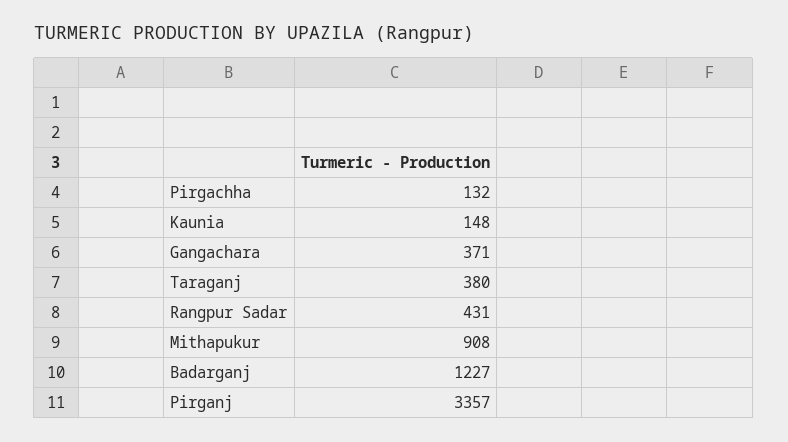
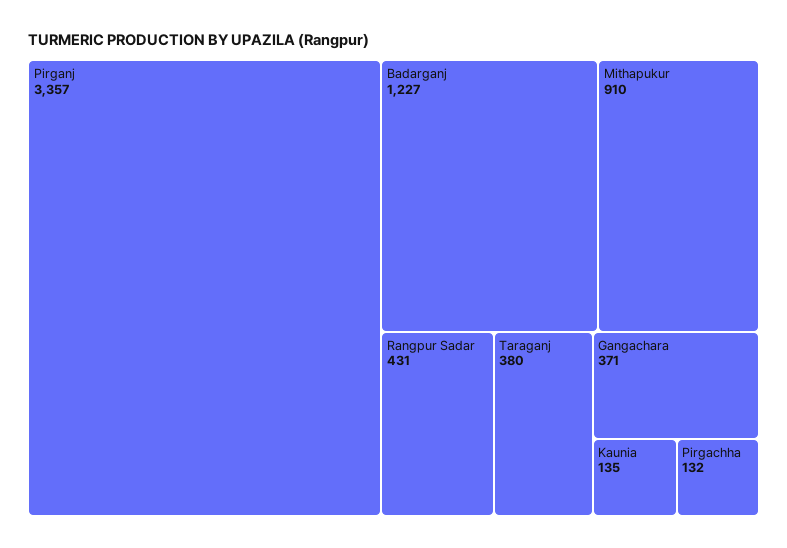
Kaunia: 148 -> 135
Mithapukur: 908 -> 910

